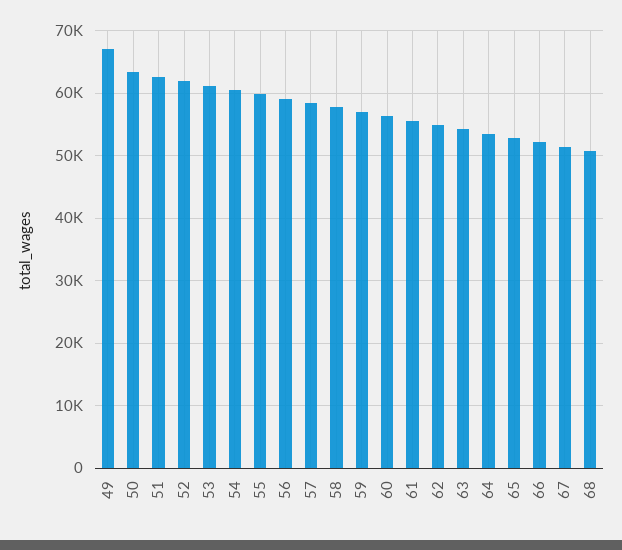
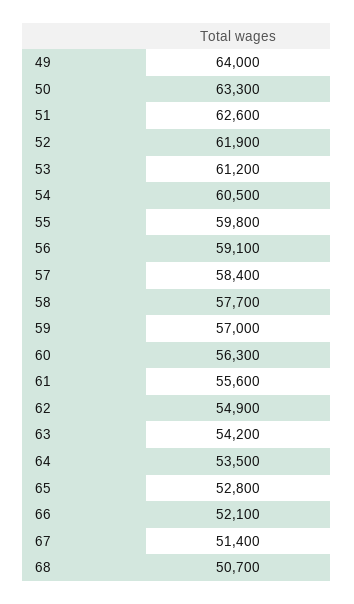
49: 67000 -> 64000

